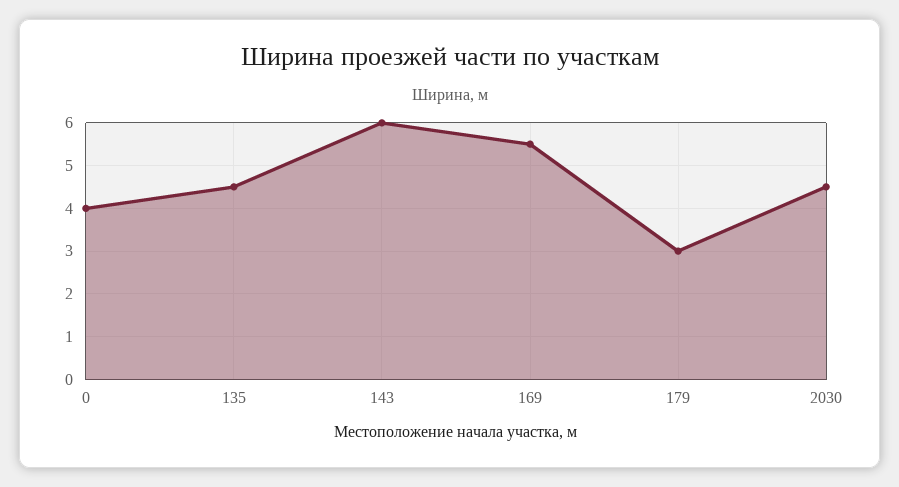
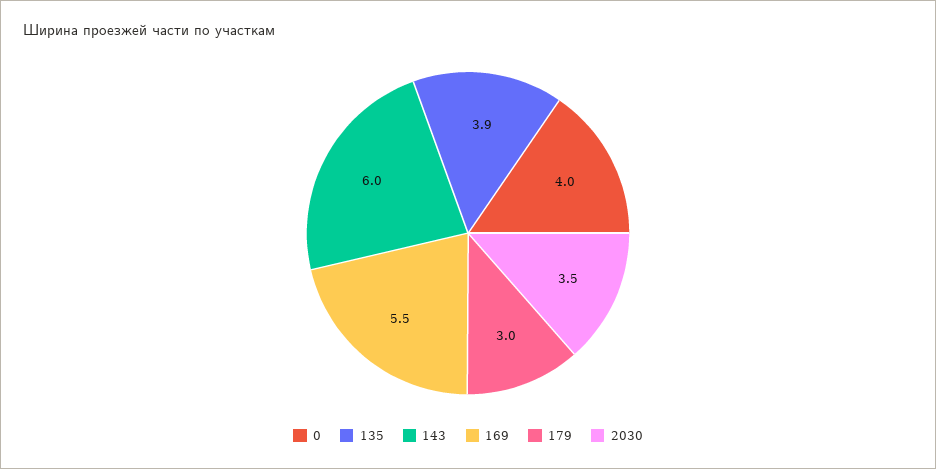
135: 4.5 -> 3.9
2030: 4.5 -> 3.5

